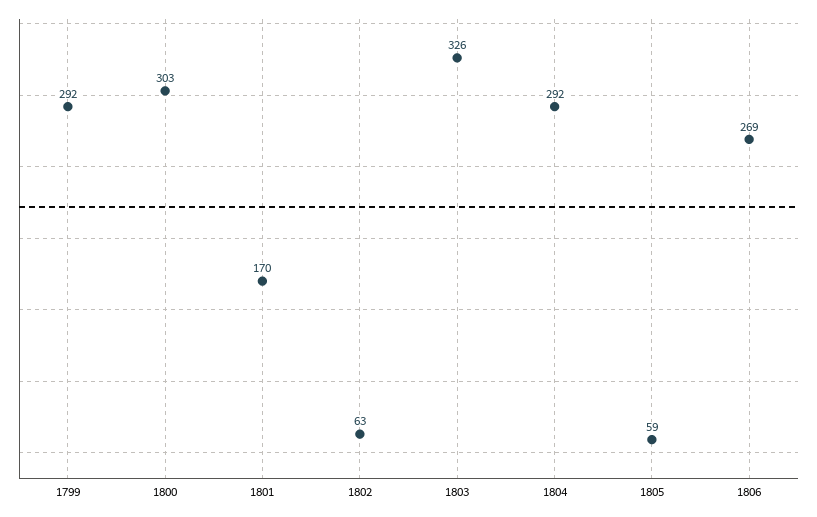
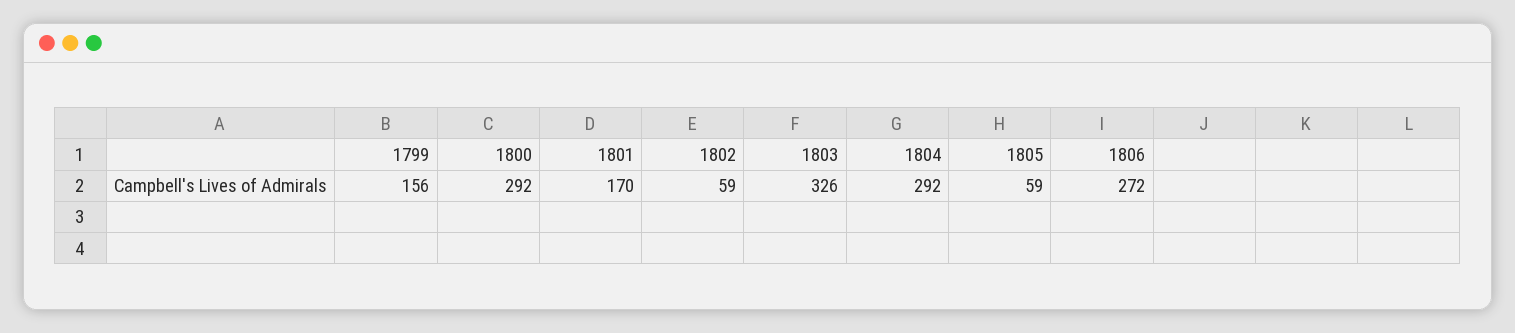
1799: 292 -> 156
1800: 303 -> 292
1802: 63 -> 59
1806: 269 -> 272

